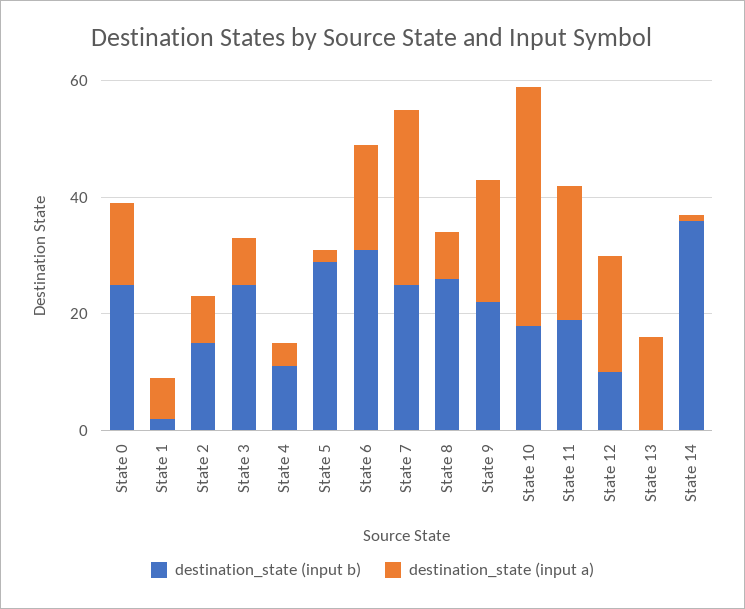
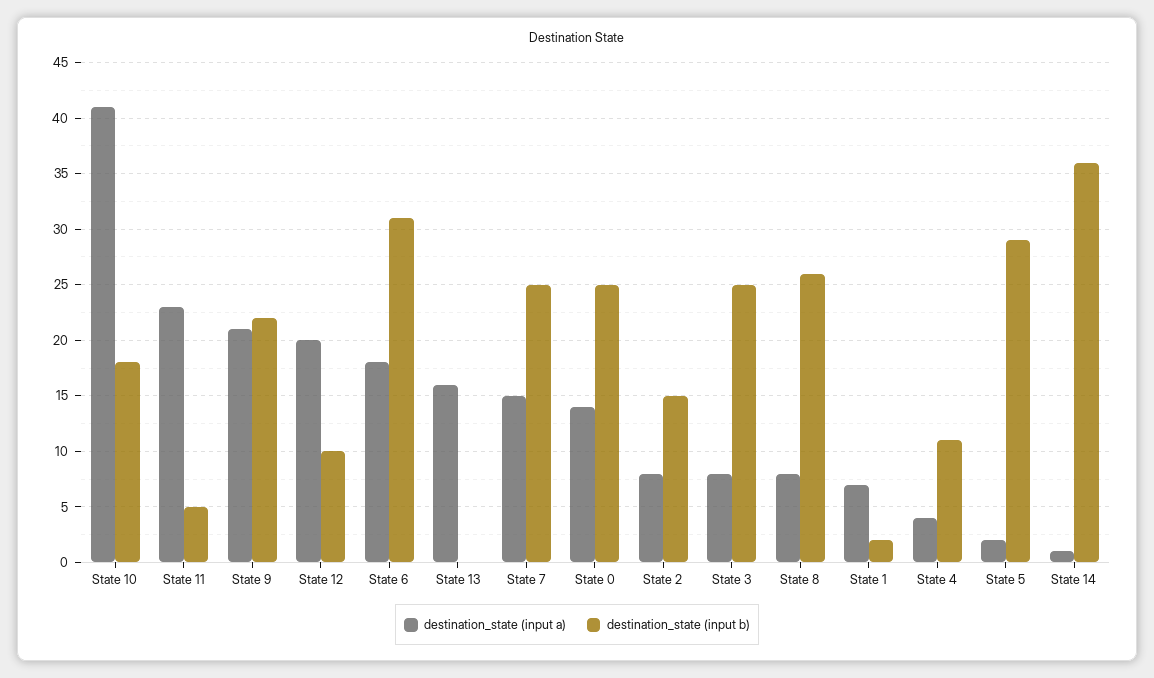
destination_state (input a), State 7: 30 -> 15
destination_state (input b), State 11: 20 -> 5

